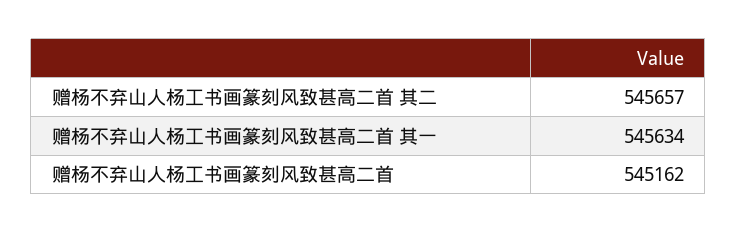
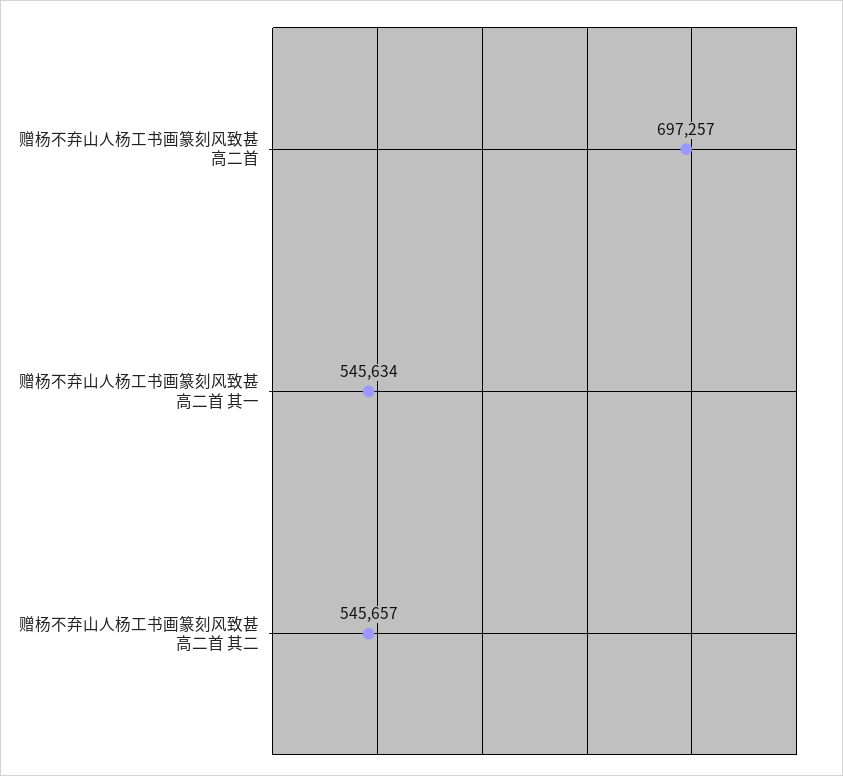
赠杨不弃山人杨工书画篆刻风致甚高二首: 545162 -> 697257

